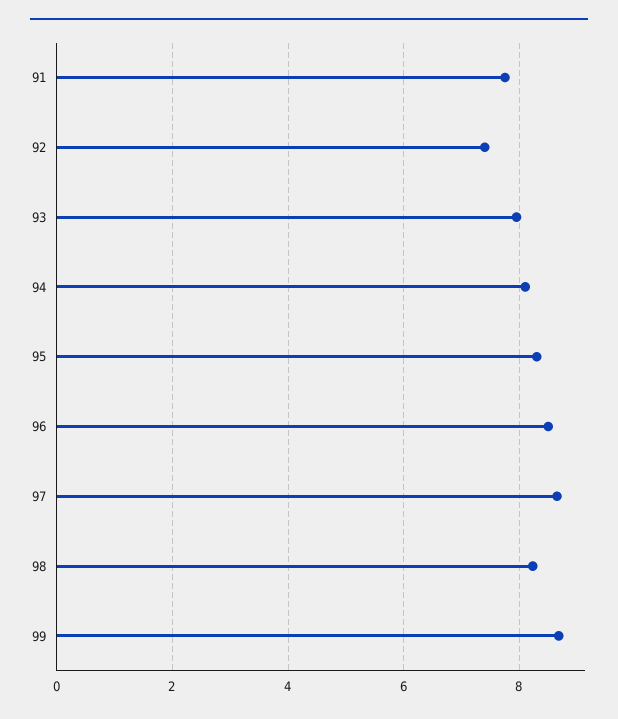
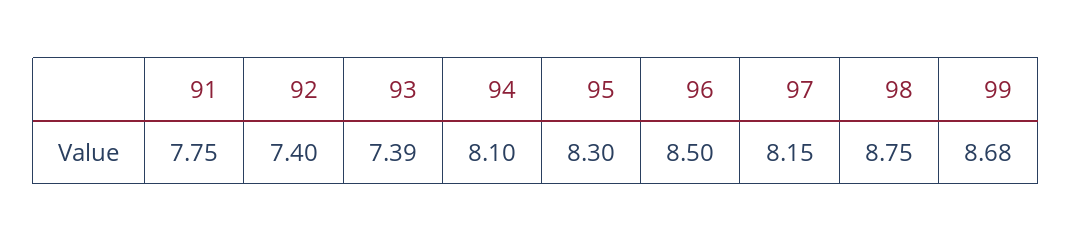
93: 8 -> 7.39
97: 8.6 -> 8.15
98: 8.2 -> 8.75

